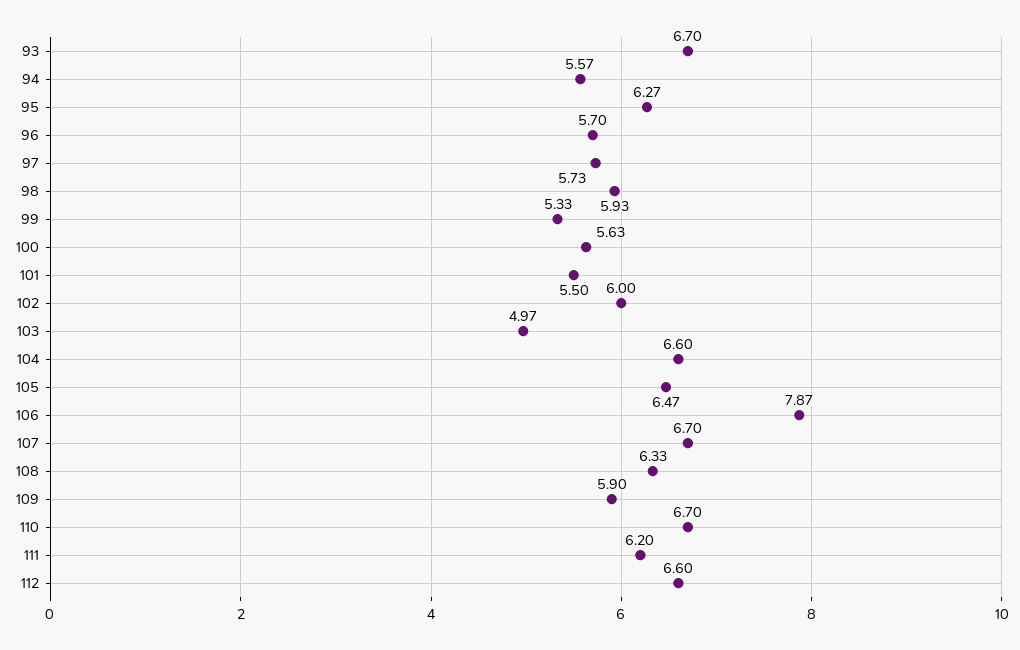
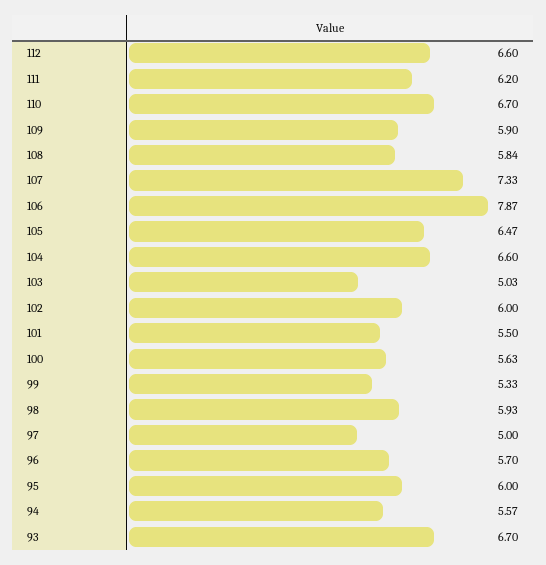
95: 6.27 -> 6
97: 5.73 -> 5
103: 4.97 -> 5.03
107: 6.7 -> 7.33
108: 6.33 -> 5.84

